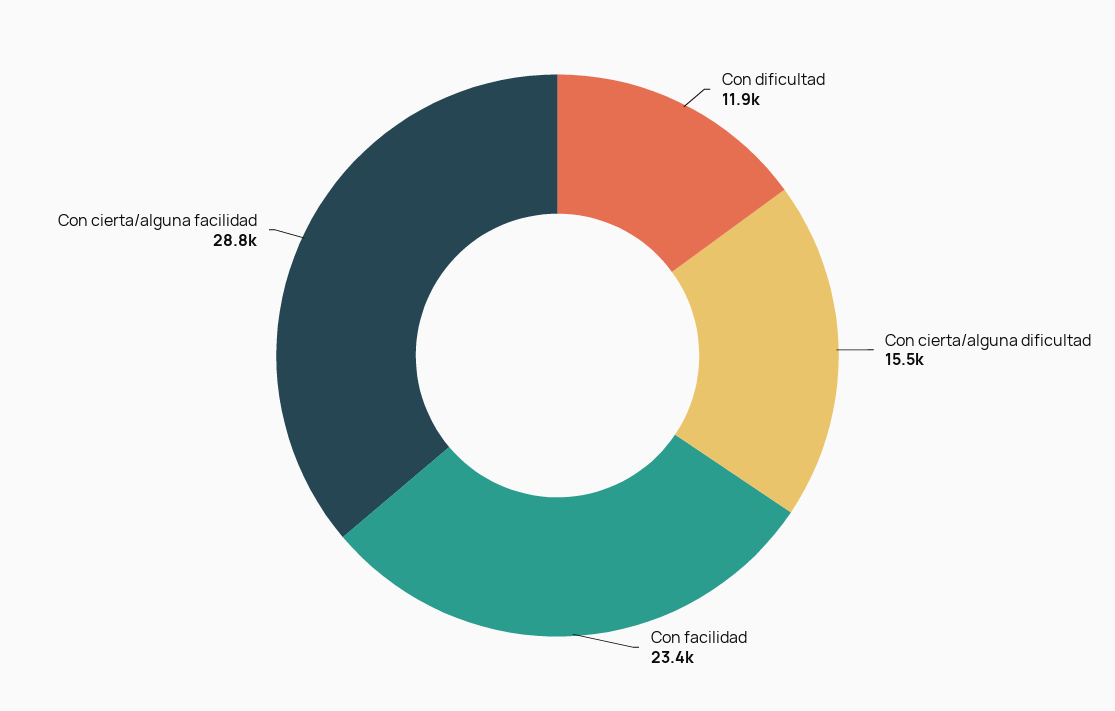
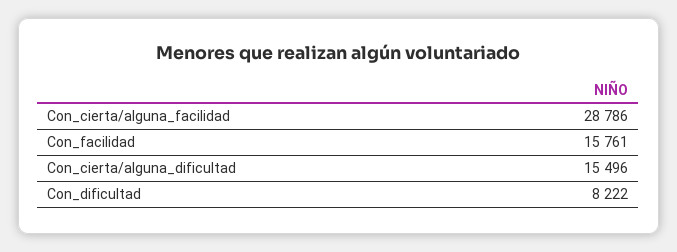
Con dificultad: 11900 -> 8222
Con facilidad: 23400 -> 15761

